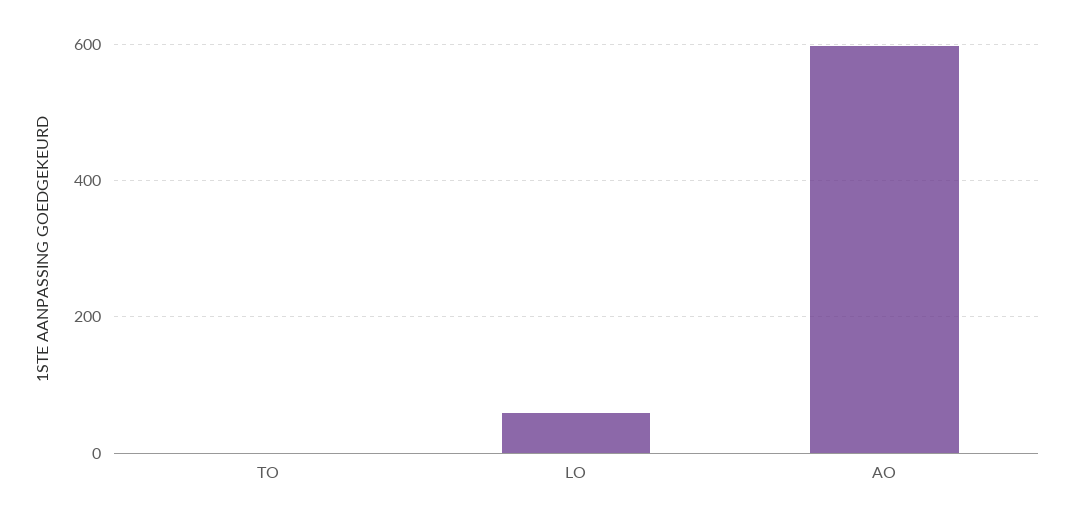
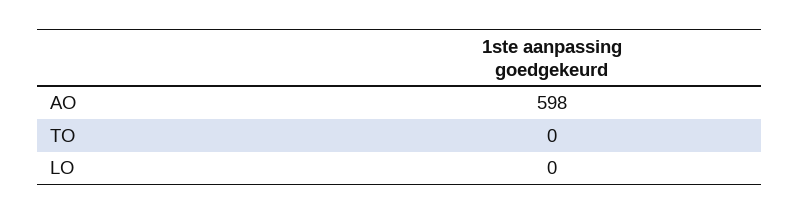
LO: 60 -> 0

